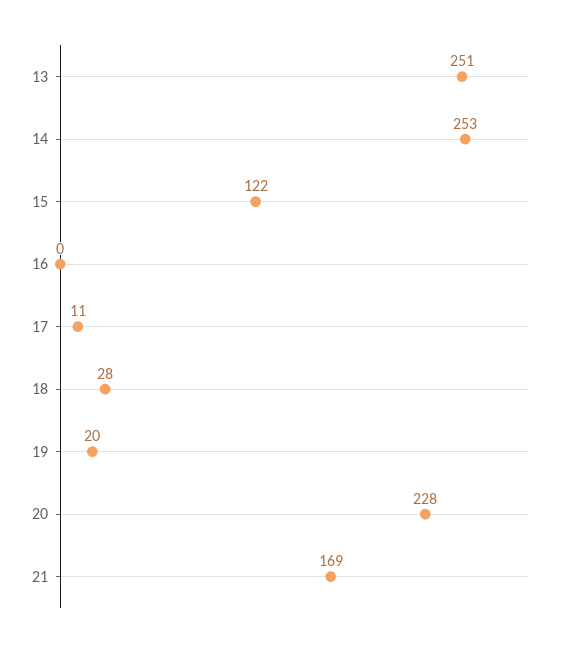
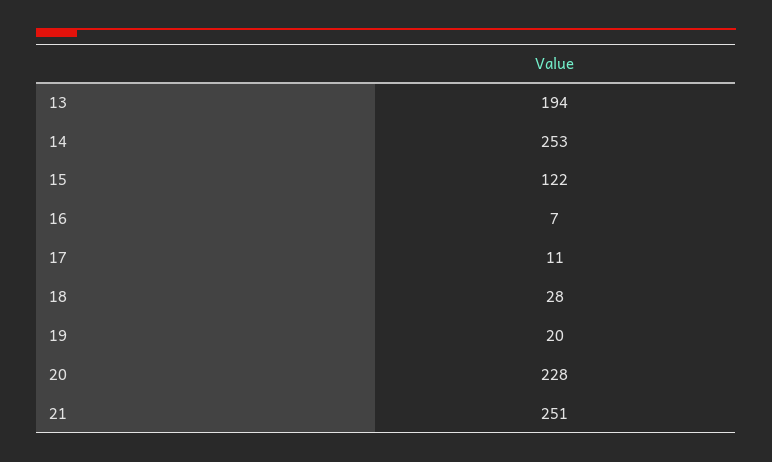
13: 251 -> 194
16: 0 -> 7
21: 169 -> 251

